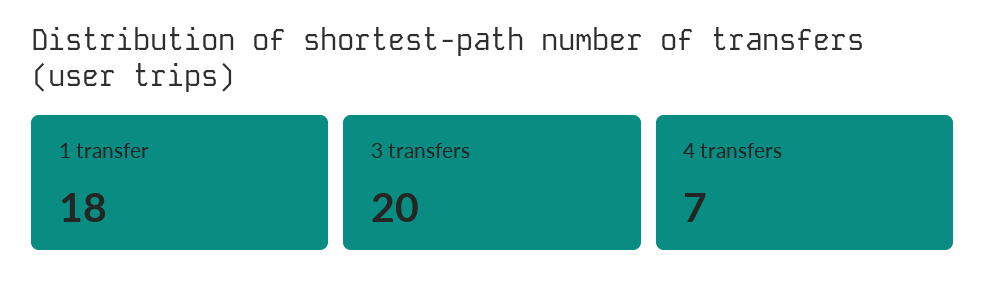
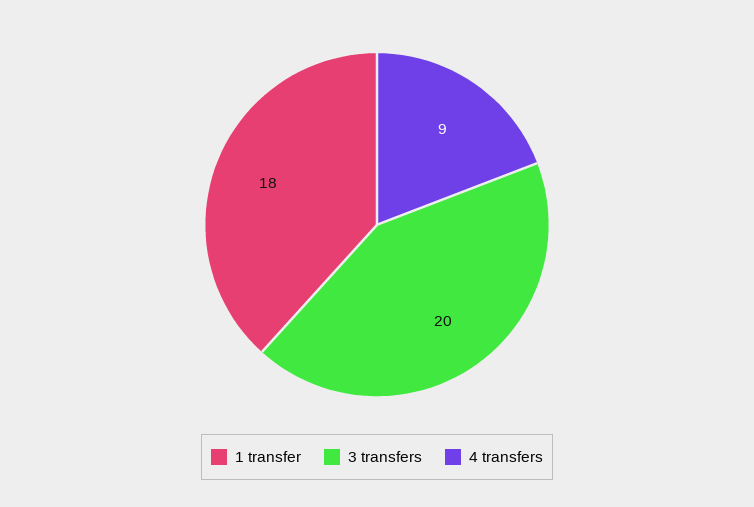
4 transfers: 7 -> 9

